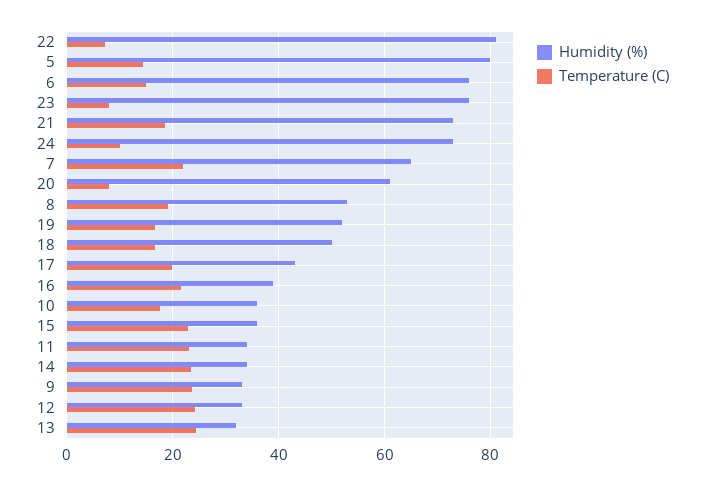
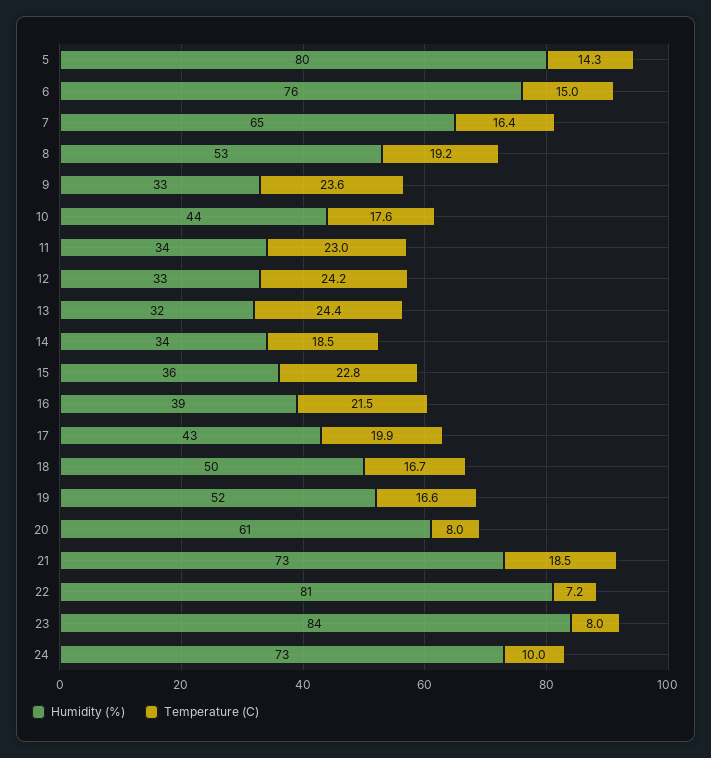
Humidity (%), 23: 76 -> 84
Temperature (C), 7: 22 -> 16.4
Humidity (%), 10: 36 -> 44
Temperature (C), 14: 24 -> 18.5

